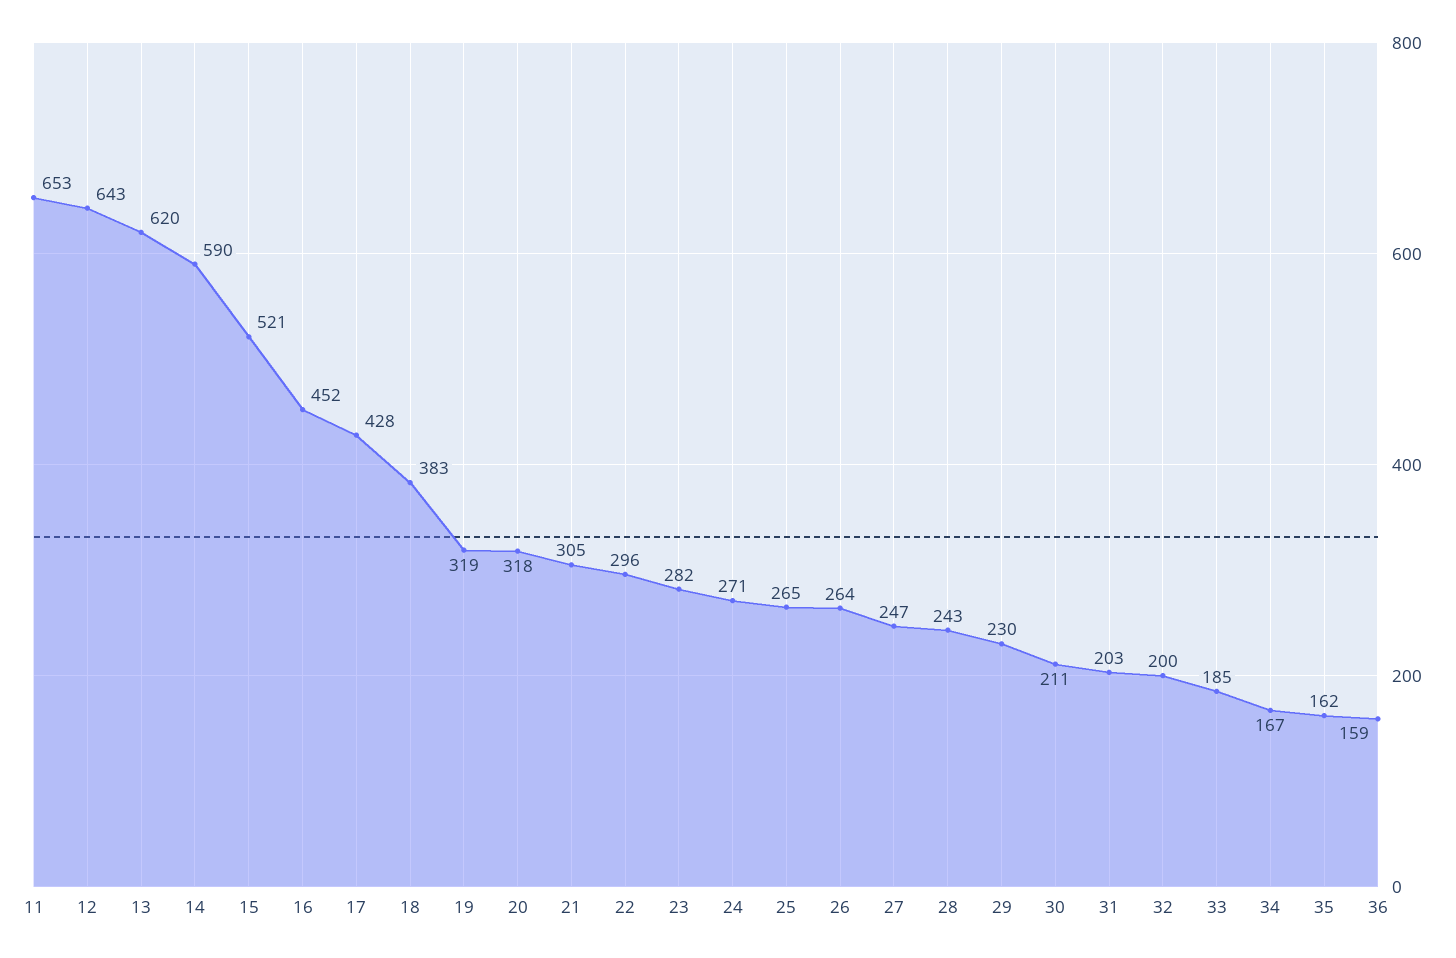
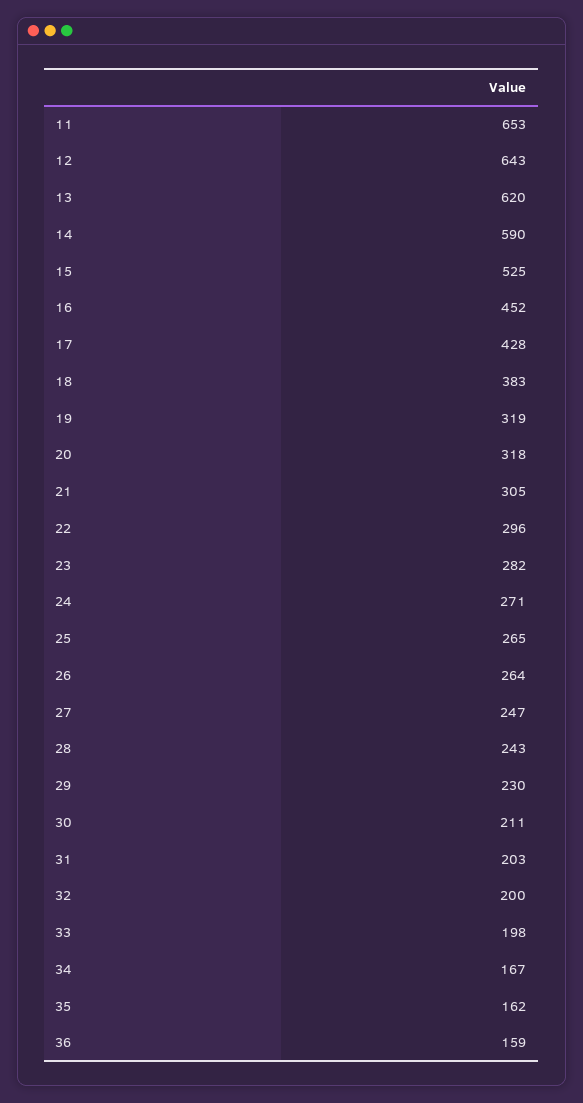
15: 521 -> 525
33: 185 -> 198

